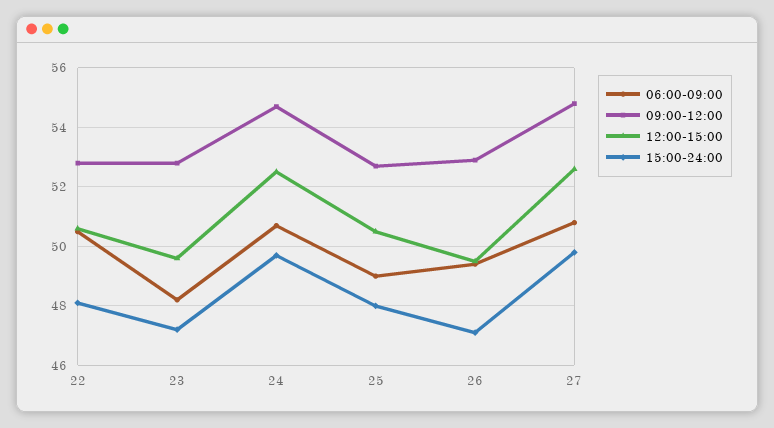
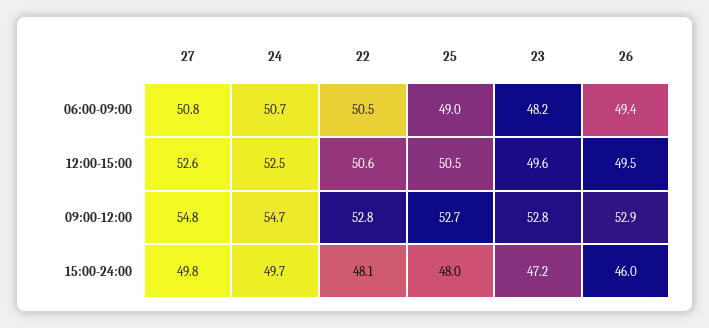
15:00-24:00, 26: 47 -> 46

